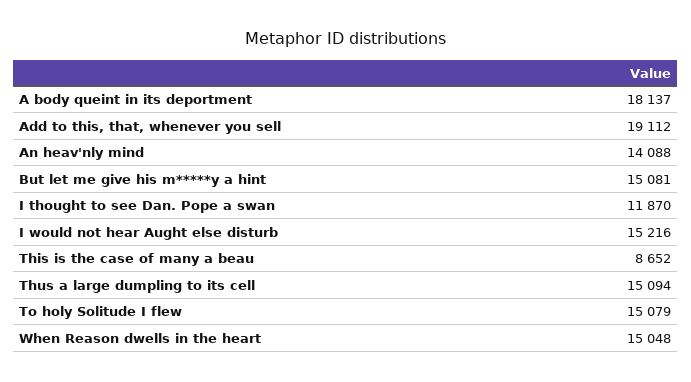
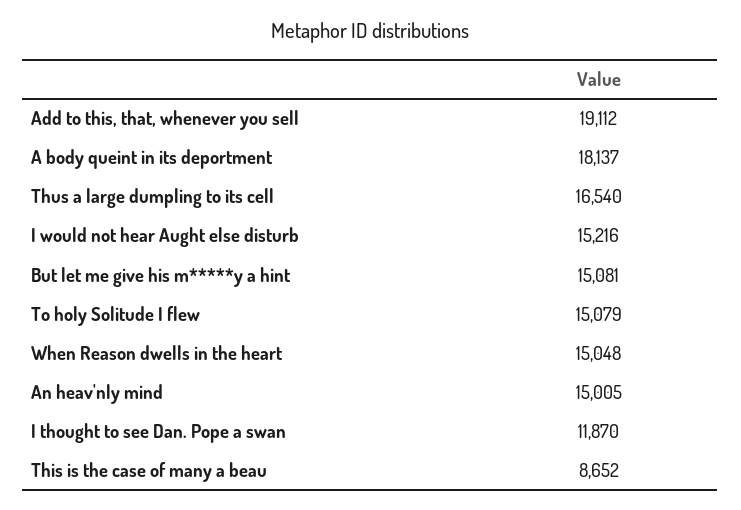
An heav'nly mind: 14088 -> 15005
Thus a large dumpling to its cell: 15094 -> 16540

